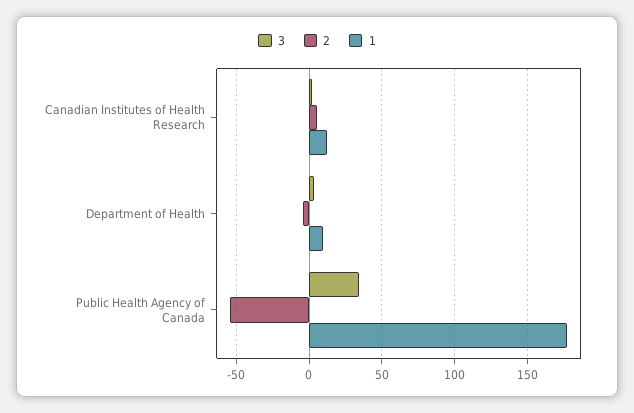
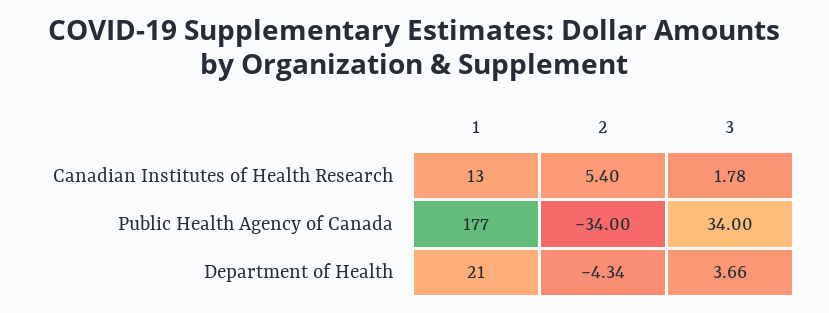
1, Department of Health: 10 -> 21
2, Public Health Agency of Canada: -55 -> -34

